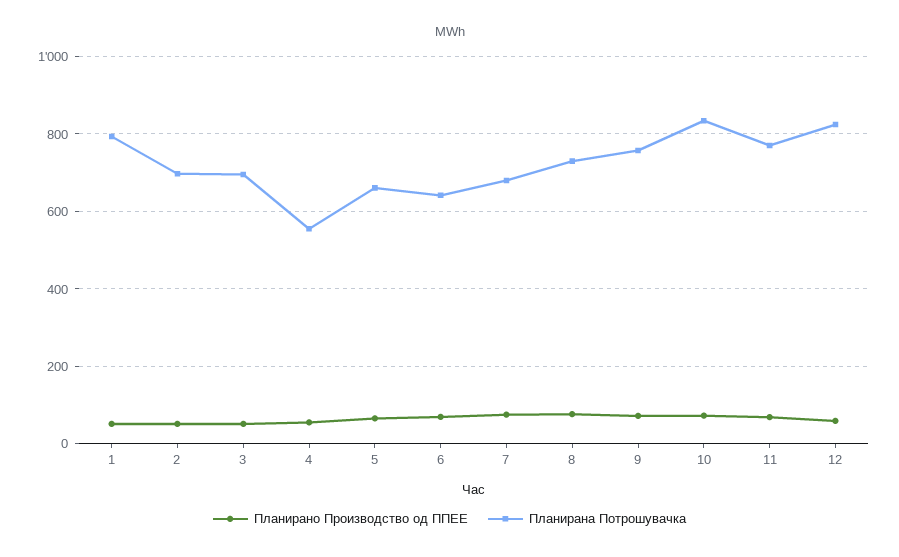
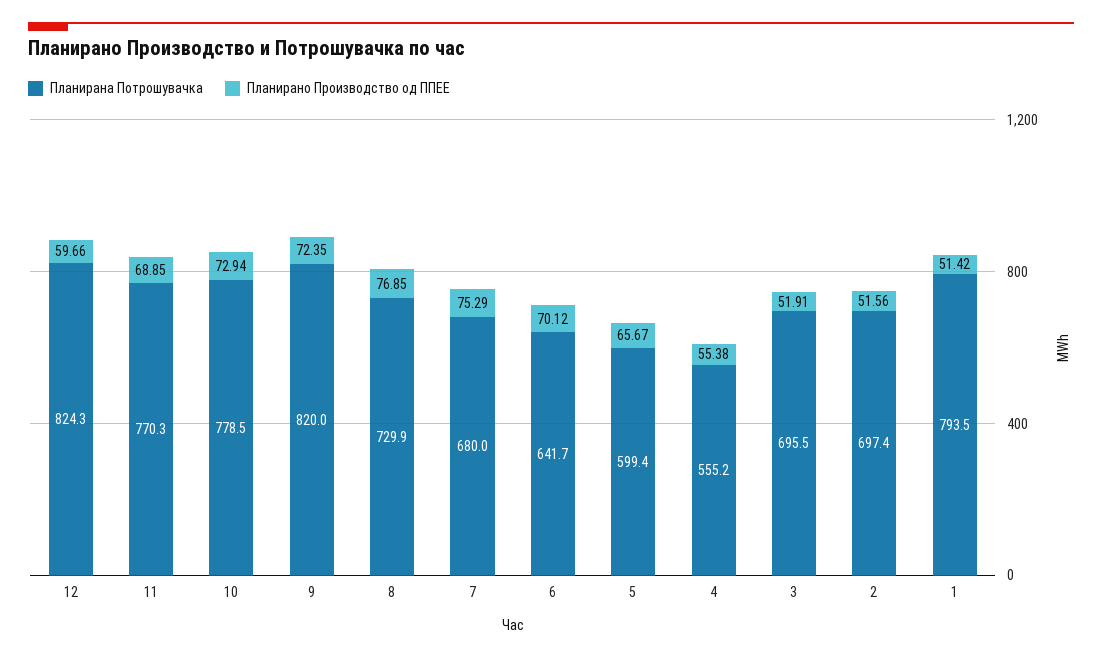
Планирана Потрошувачка, 5: 660 -> 599.4
Планирана Потрошувачка, 9: 760 -> 820
Планирана Потрошувачка, 10: 840 -> 778.5

